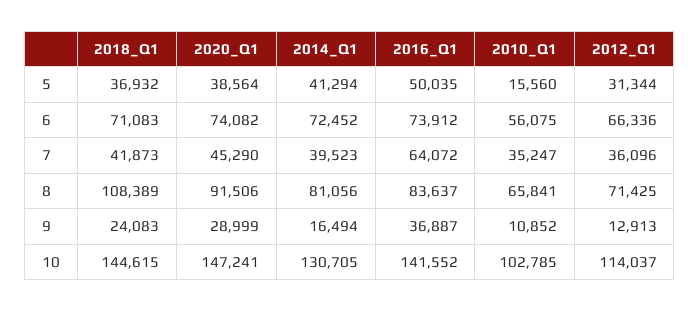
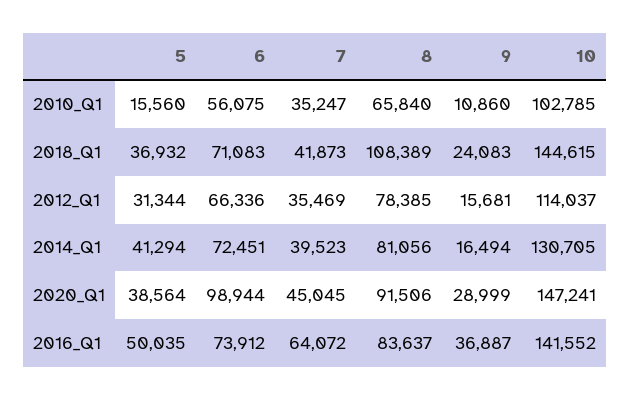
2020_Q1, 6: 74082 -> 98944
2014_Q1, 6: 72452 -> 72451
2020_Q1, 7: 45290 -> 45045
2012_Q1, 7: 36096 -> 35469
2010_Q1, 8: 65841 -> 65840
2012_Q1, 8: 71425 -> 78385
2010_Q1, 9: 10852 -> 10860
2012_Q1, 9: 12913 -> 15681

